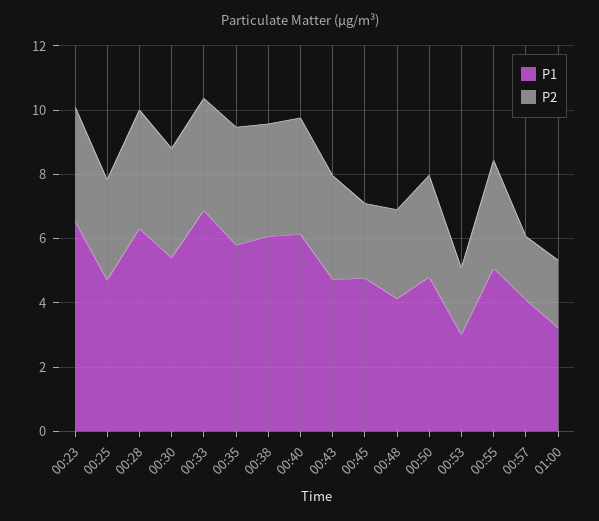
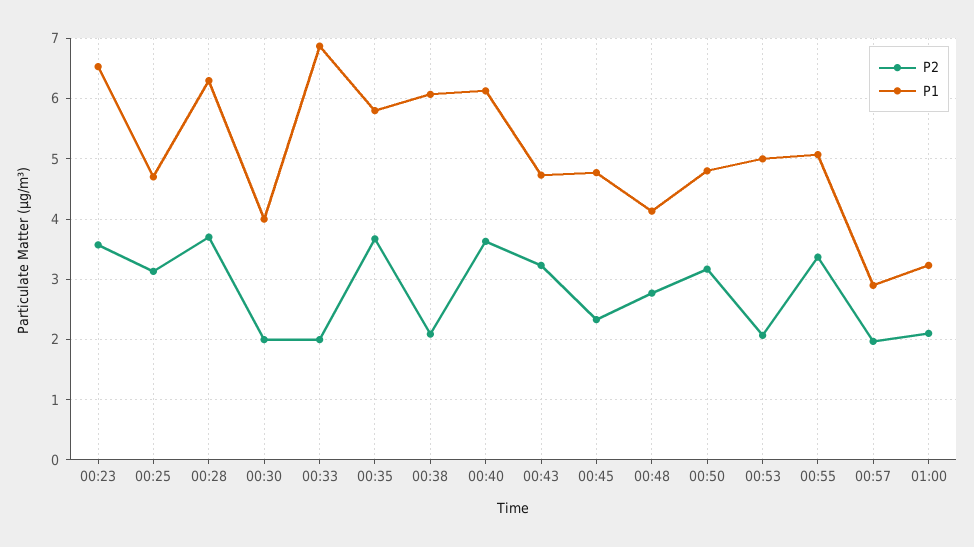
P1, 00:30: 5.5 -> 4
P2, 00:30: 3.5 -> 2
P2, 00:33: 3.5 -> 2
P2, 00:38: 3.5 -> 2.1
P1, 00:53: 3 -> 5
P1, 00:57: 4 -> 2.9

